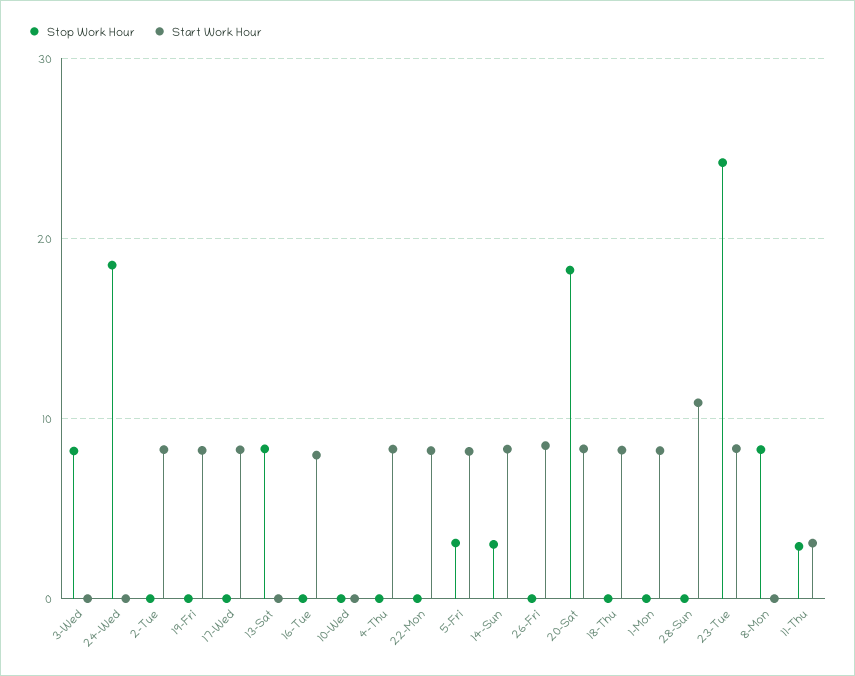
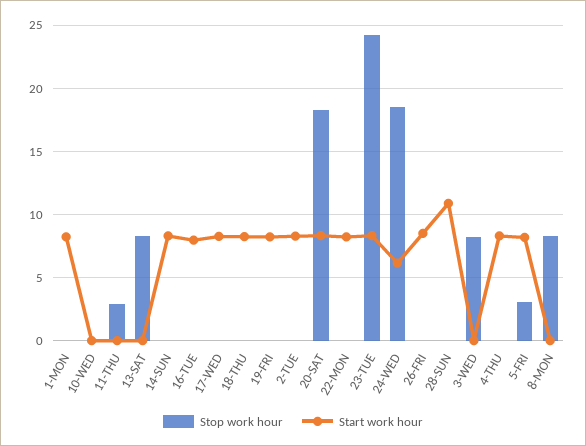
Start Work Hour, 24-Wed: 0 -> 6
Stop Work Hour, 14-Sun: 3 -> 0
Start Work Hour, 11-Thu: 3 -> 0

